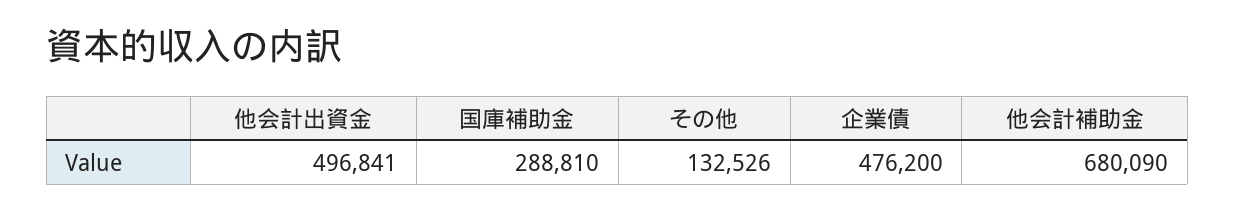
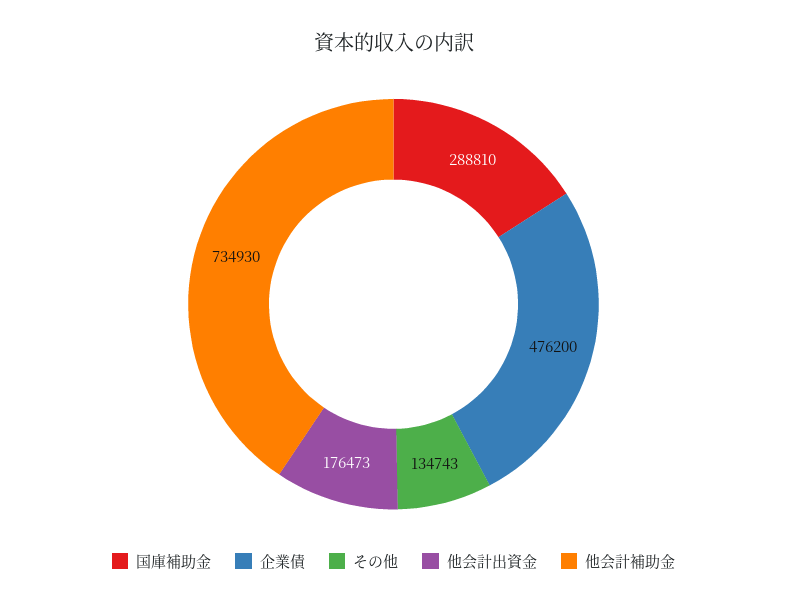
他会計出資金: 496841 -> 176473
その他: 132526 -> 134743
他会計補助金: 680090 -> 734930

